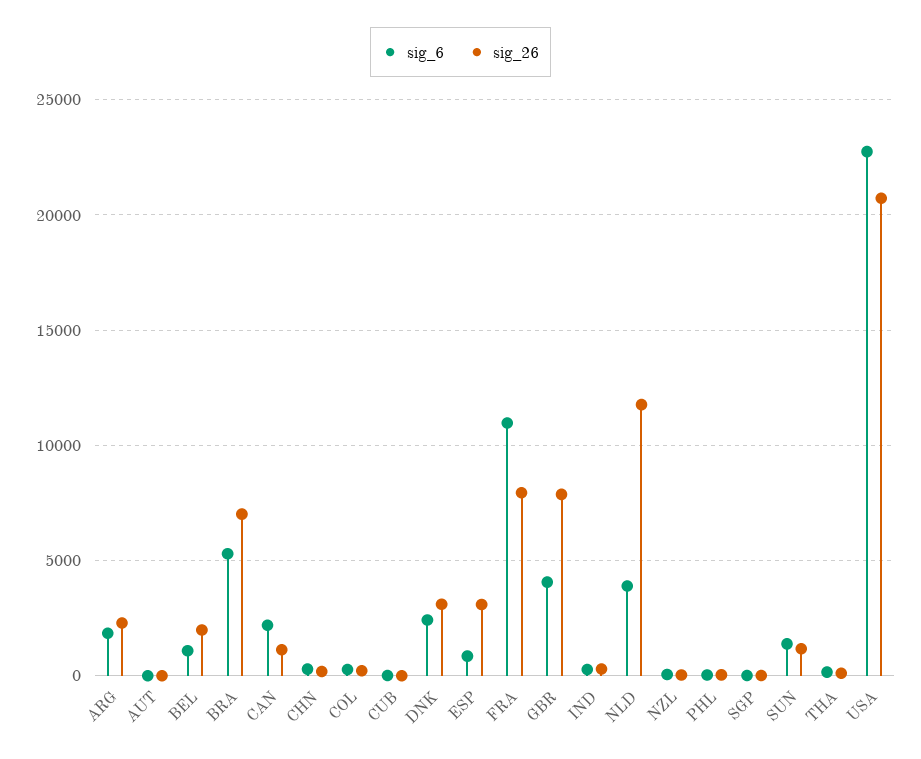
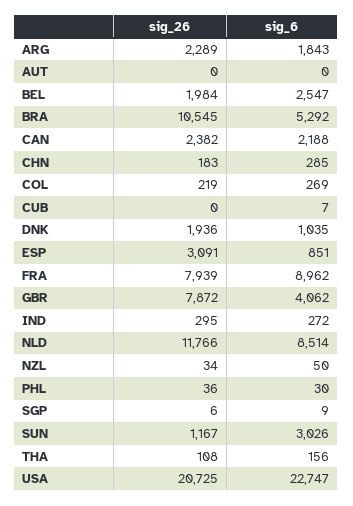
sig_6, BEL: 1000 -> 2547
sig_26, BRA: 7000 -> 10545
sig_26, CAN: 1000 -> 2382
sig_6, DNK: 2500 -> 1035
sig_26, DNK: 3000 -> 1936
sig_6, FRA: 11000 -> 8962
sig_6, NLD: 4000 -> 8514
sig_6, SUN: 1500 -> 3026

